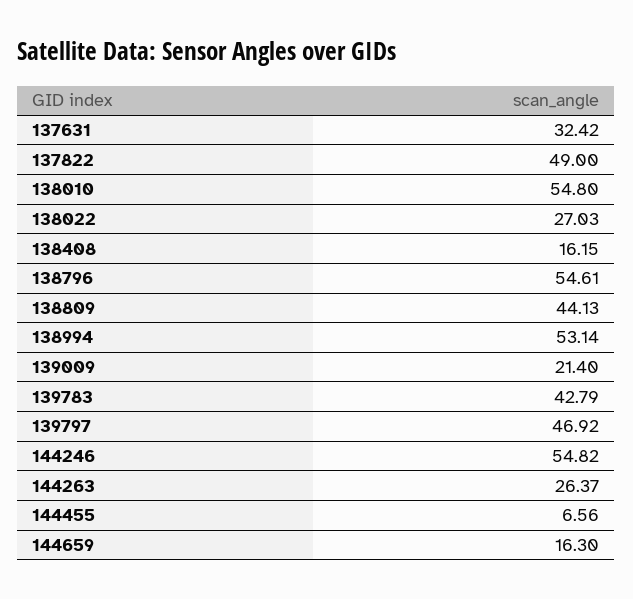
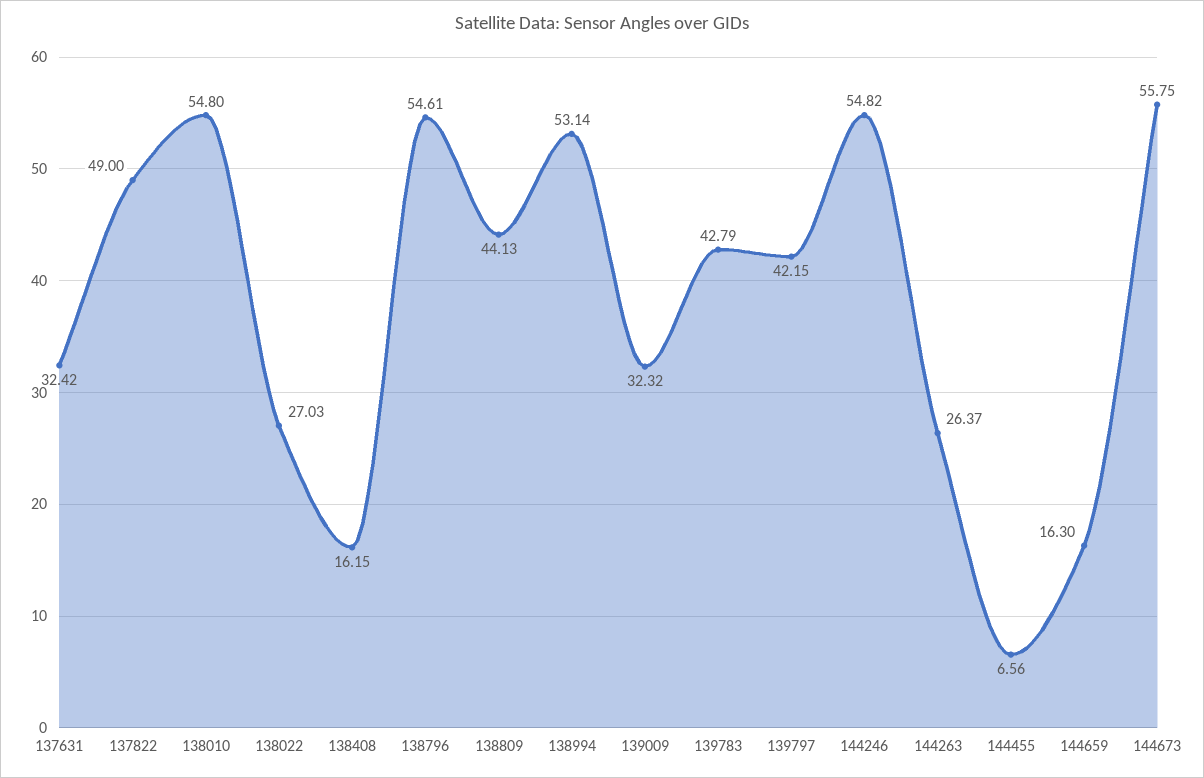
139009: 21.4 -> 32.32
139797: 46.92 -> 42.15
144673: none -> 55.75

